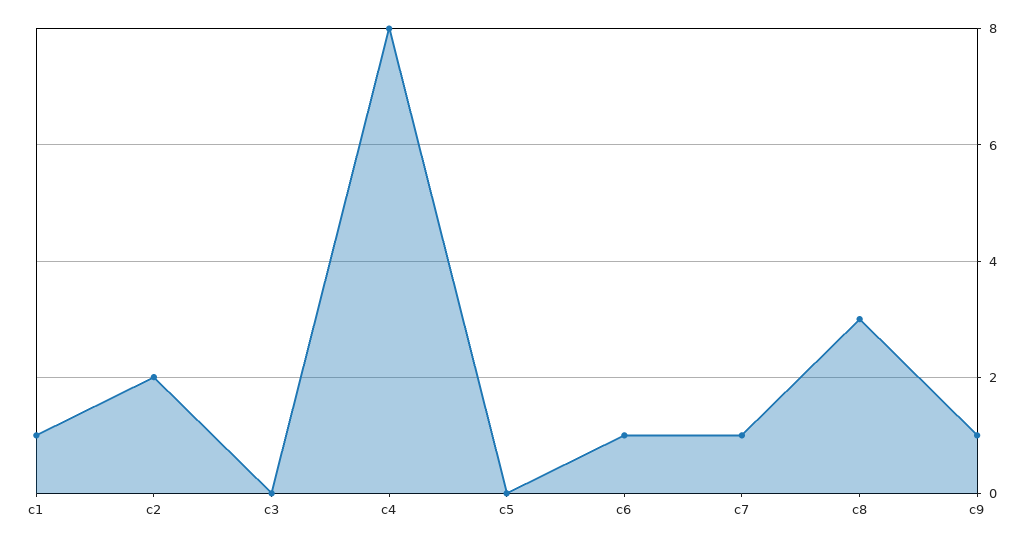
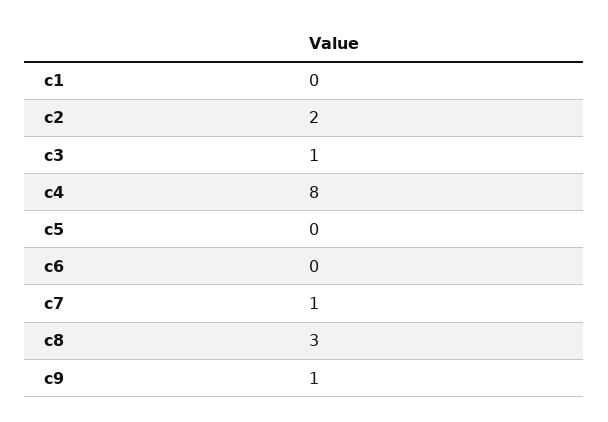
c1: 1 -> 0
c3: 0 -> 1
c6: 1 -> 0

